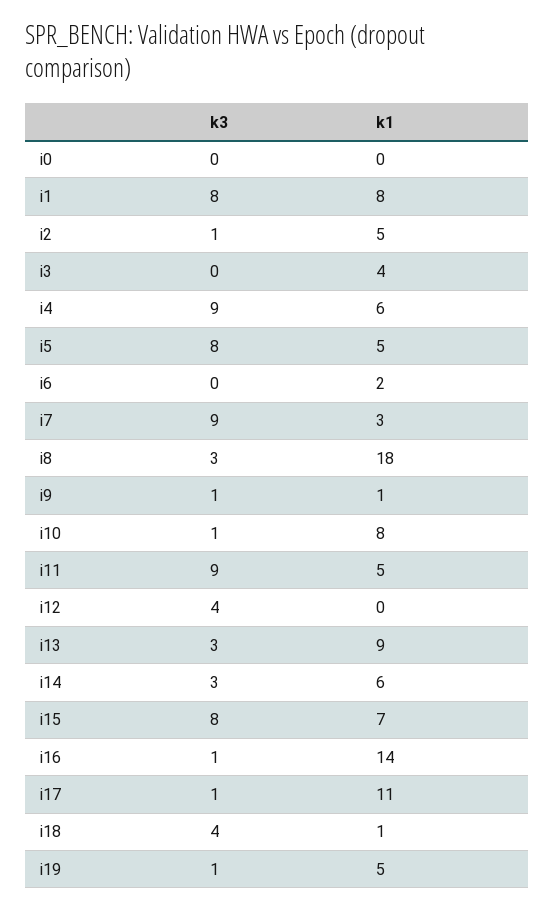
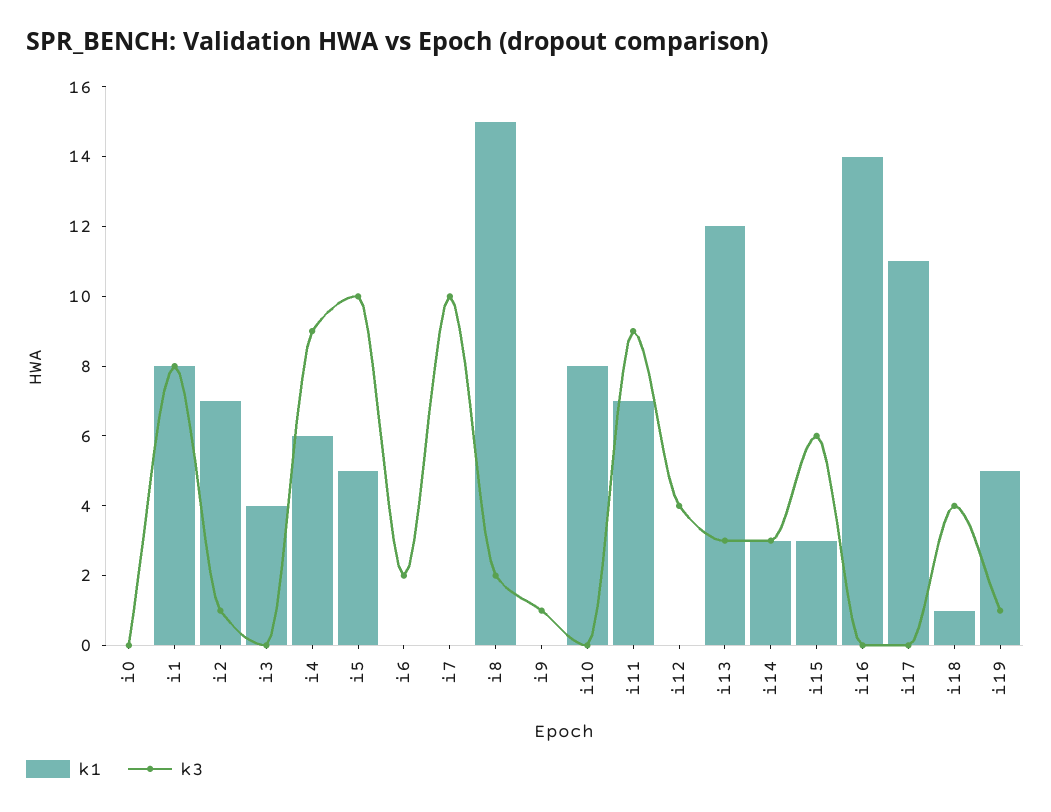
k1, i2: 5 -> 7
k3, i5: 8 -> 10
k3, i6: 0 -> 2
k1, i6: 2 -> 0
k3, i7: 9 -> 10
k1, i7: 3 -> 0
k3, i8: 3 -> 2
k1, i8: 18 -> 15
k1, i9: 1 -> 0
k3, i10: 1 -> 0
k1, i11: 5 -> 7
k1, i13: 9 -> 12
k1, i14: 6 -> 3
k3, i15: 8 -> 6
k1, i15: 7 -> 3
k3, i16: 1 -> 0
k3, i17: 1 -> 0

